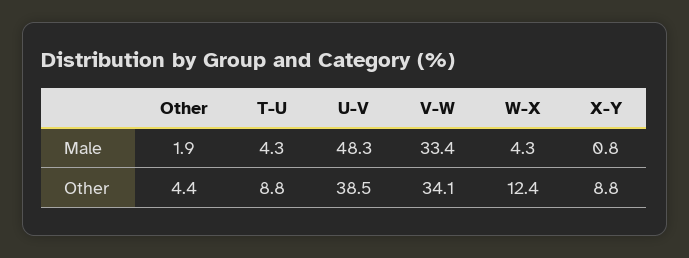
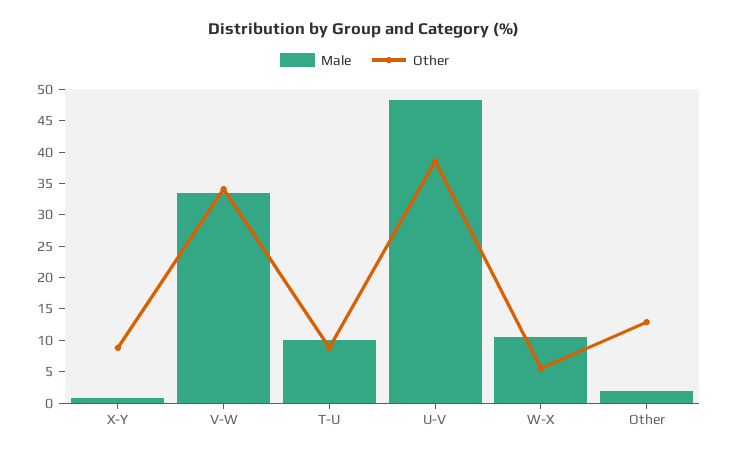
Male, T-U: 4.3 -> 10
Male, W-X: 4.3 -> 10
Other, Other: 4.4 -> 12.5
Other, W-X: 12.4 -> 5

